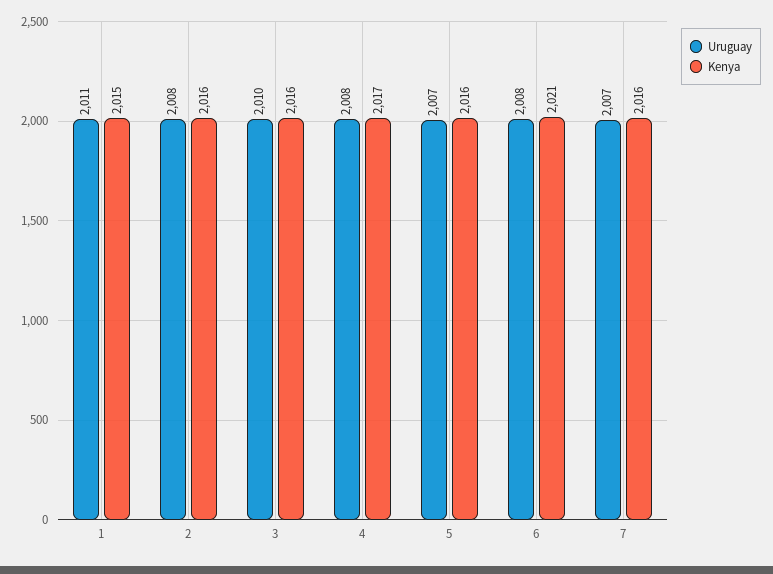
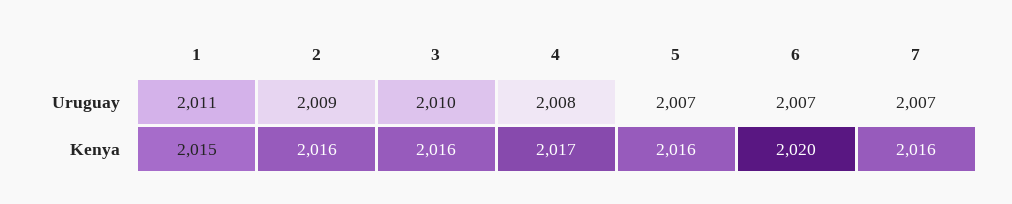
Uruguay, 2: 2008 -> 2009
Uruguay, 6: 2008 -> 2007
Kenya, 6: 2021 -> 2020

